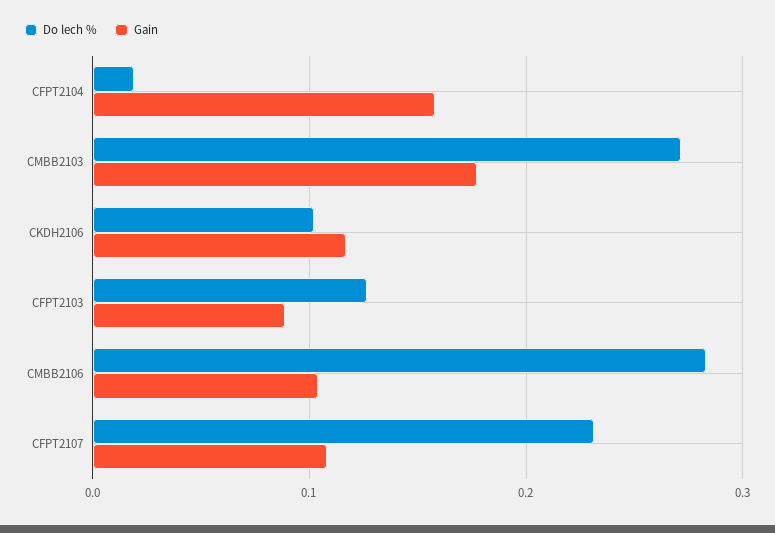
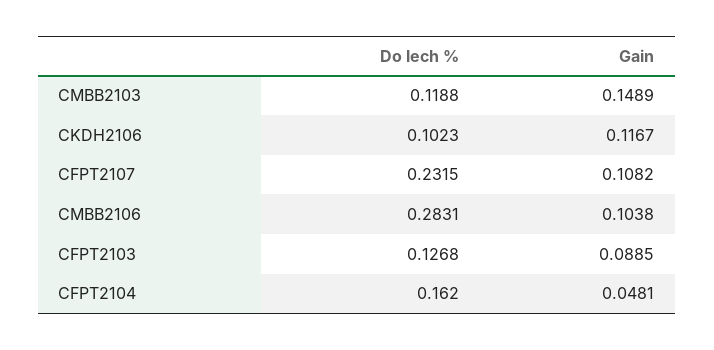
Do lech %, CFPT2104: 0.02 -> 0.162
Gain, CFPT2104: 0.16 -> 0.0481
Do lech %, CMBB2103: 0.27 -> 0.1188
Gain, CMBB2103: 0.18 -> 0.1489

